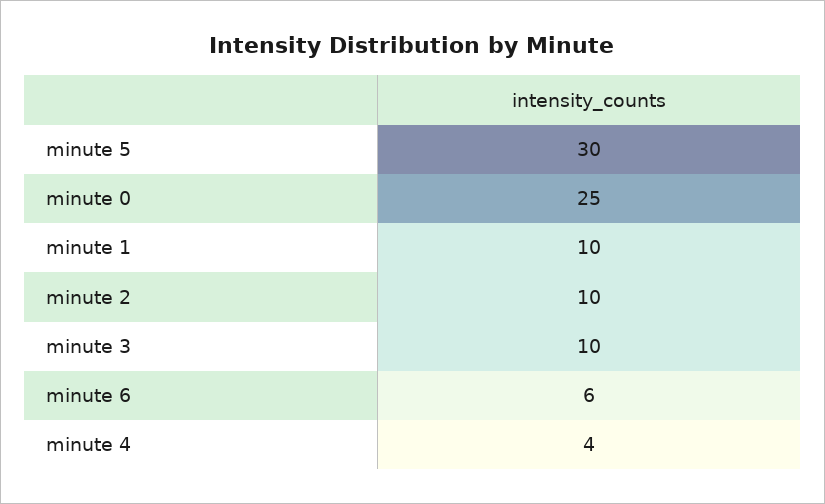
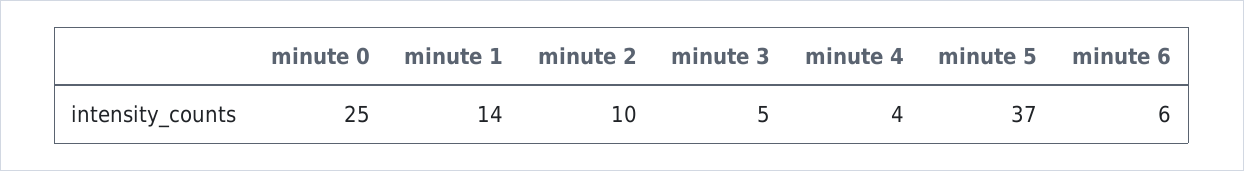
minute 5: 30 -> 37
minute 1: 10 -> 14
minute 3: 10 -> 5

